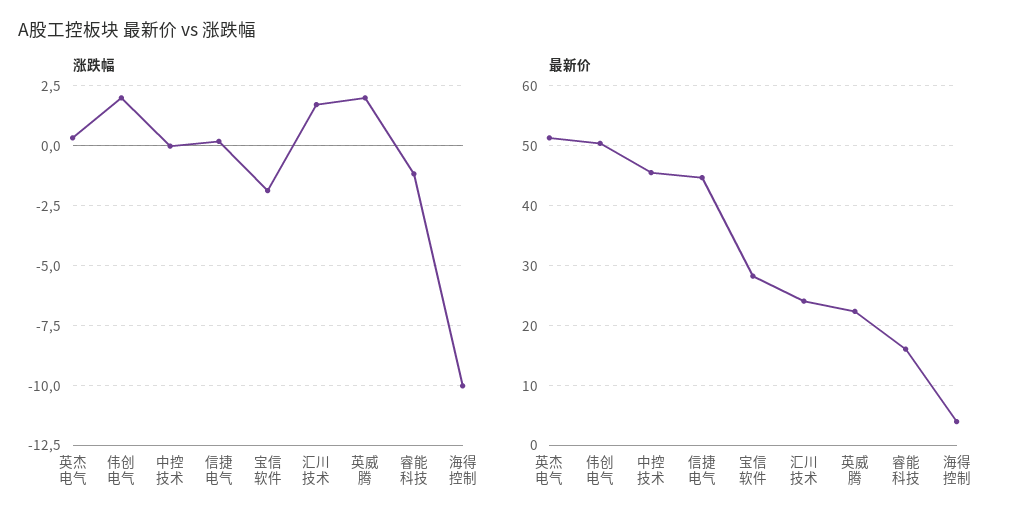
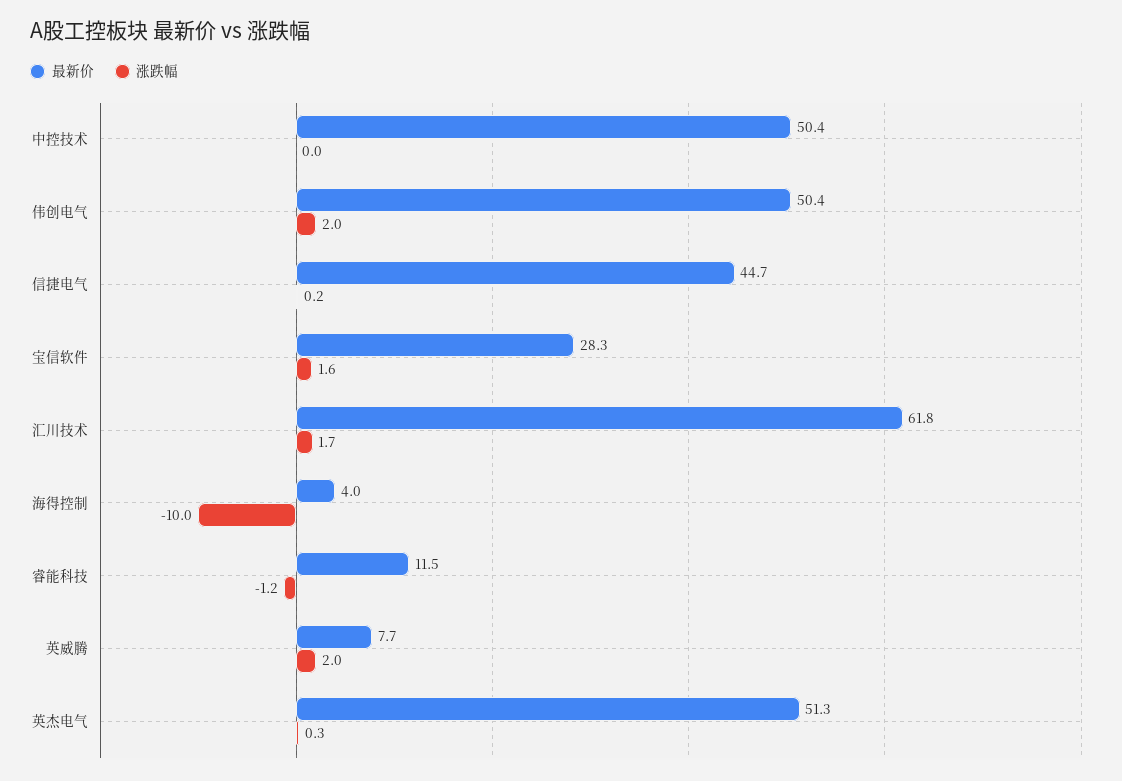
涨跌幅, 宝信软件: -2 -> 1.6
最新价, 中控技术: 46 -> 50.4
最新价, 汇川技术: 24 -> 61.8
最新价, 英威腾: 22 -> 7.7
最新价, 睿能科技: 16 -> 11.5

